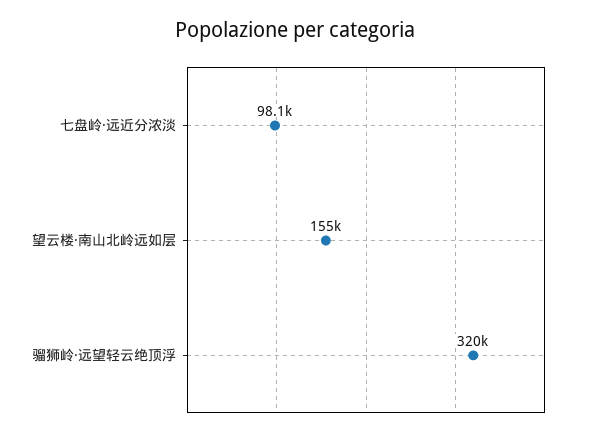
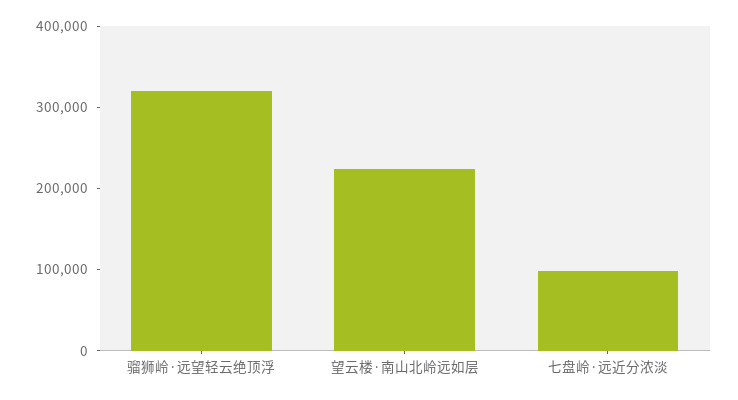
望云楼·南山北岭远如层: 155000 -> 220000

